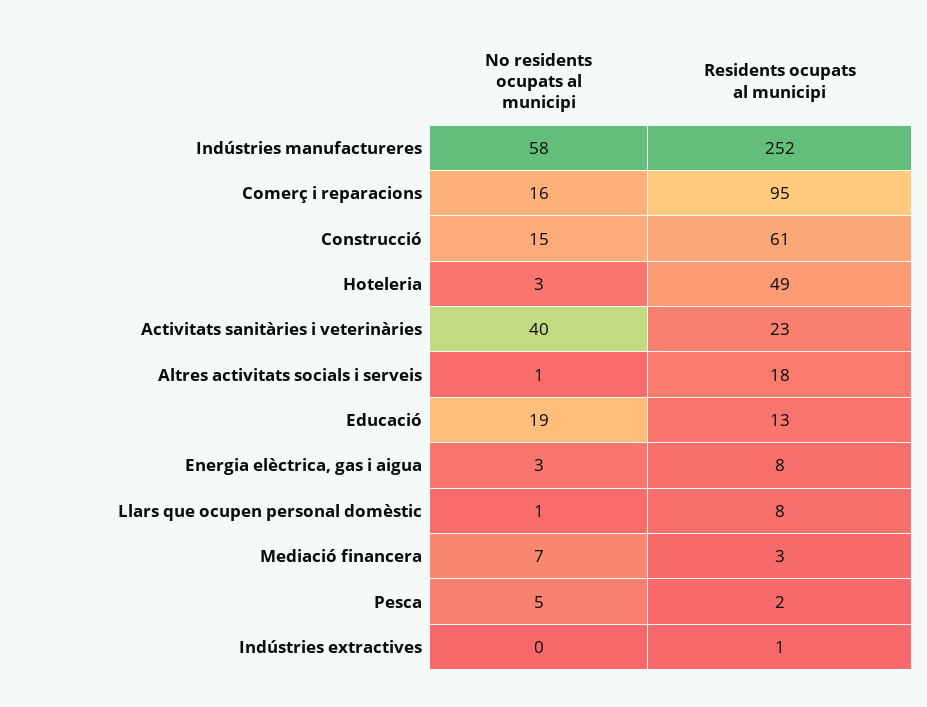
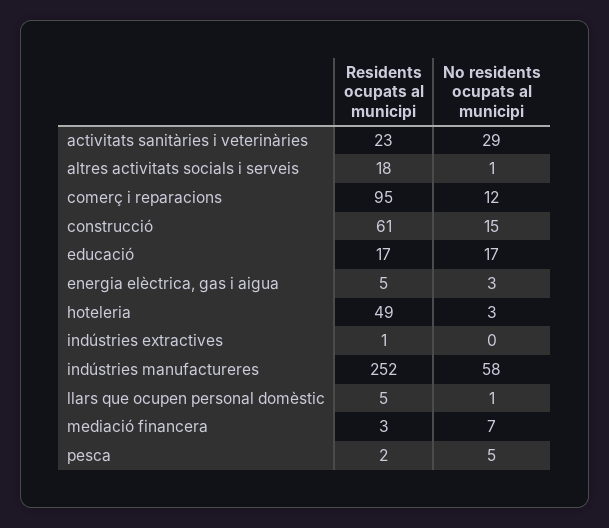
No residents ocupats al municipi, Comerç i reparacions: 16 -> 12
No residents ocupats al municipi, Activitats sanitàries i veterinàries: 40 -> 29
No residents ocupats al municipi, Educació: 19 -> 17
Residents ocupats al municipi, Educació: 13 -> 17
Residents ocupats al municipi, Energia elèctrica, gas i aigua: 8 -> 5
Residents ocupats al municipi, Llars que ocupen personal domèstic: 8 -> 5

